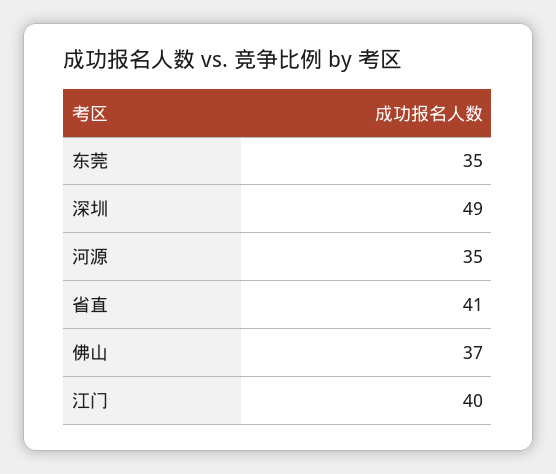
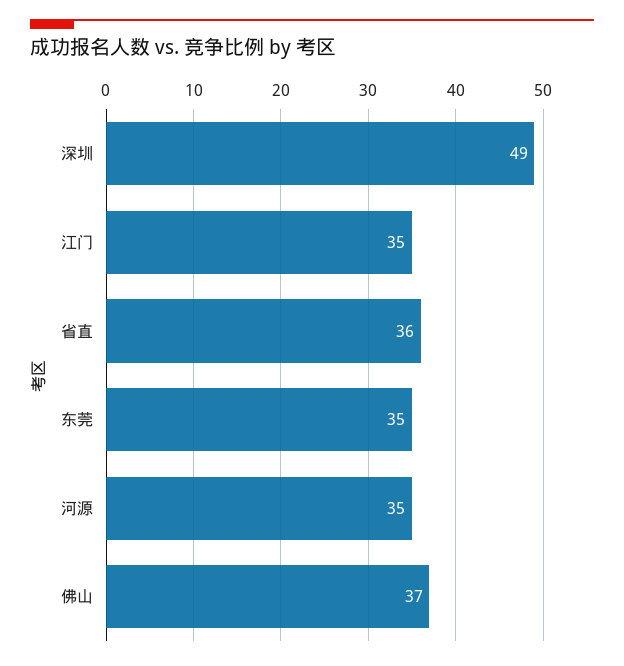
省直: 41 -> 36
江门: 40 -> 35

